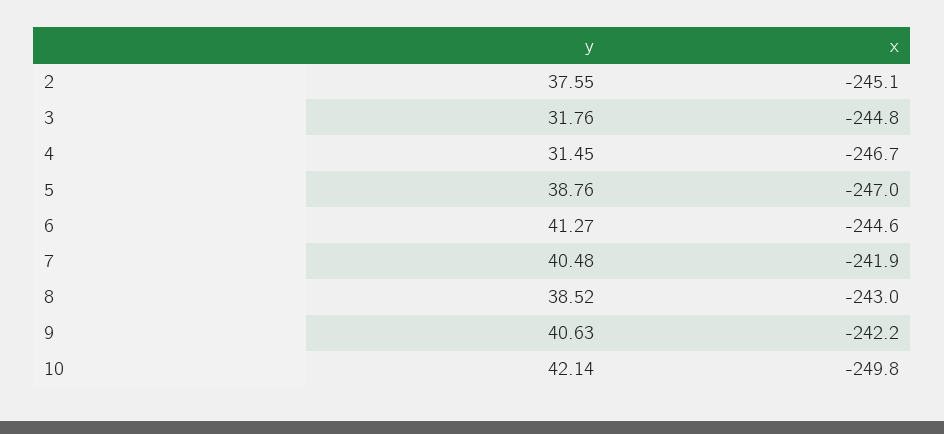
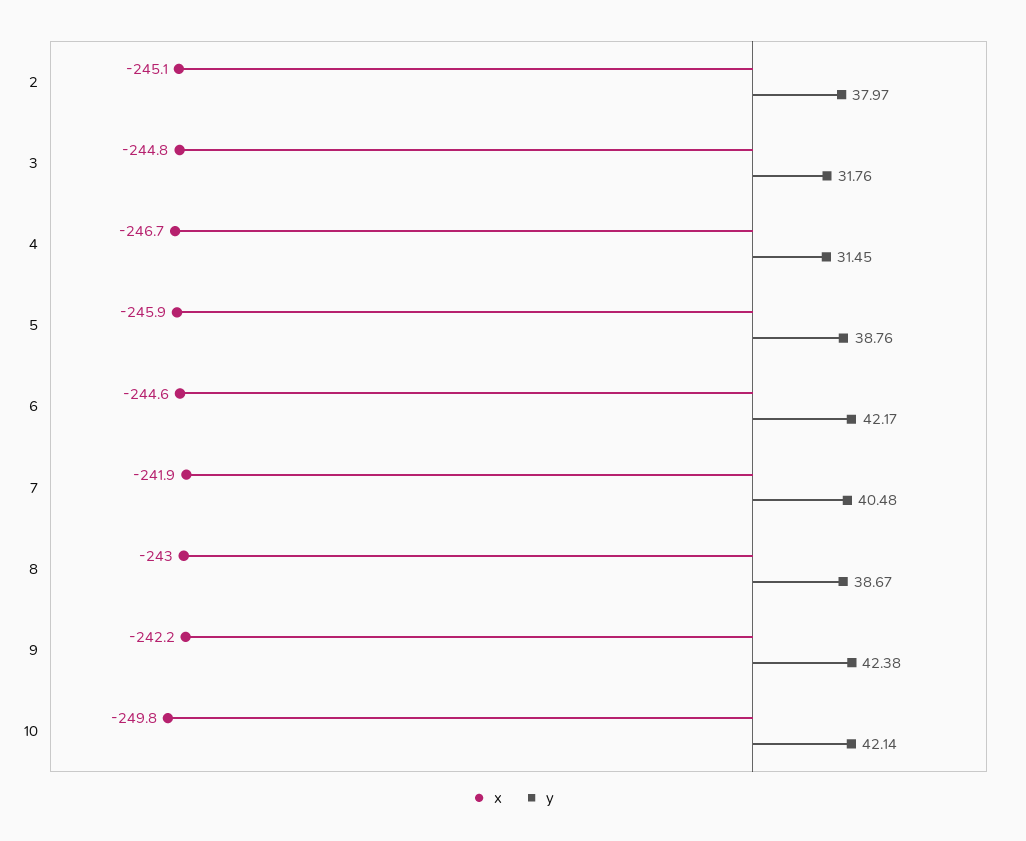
y, 2: 37.55 -> 37.97
x, 5: -247 -> -245.9
y, 6: 41.27 -> 42.17
y, 8: 38.52 -> 38.67
y, 9: 40.63 -> 42.38

